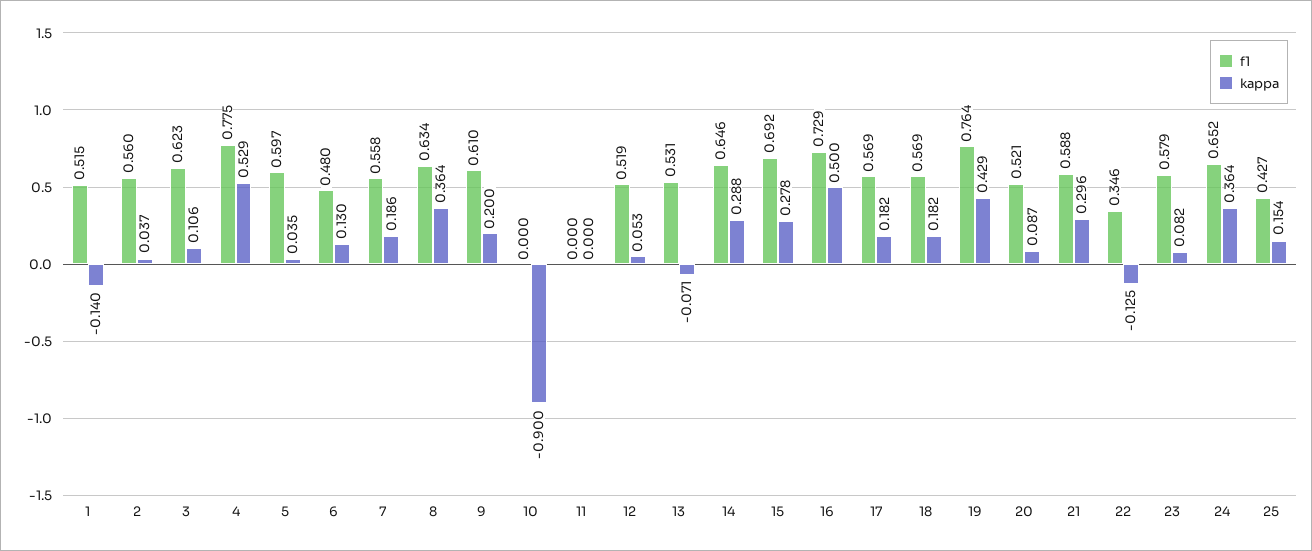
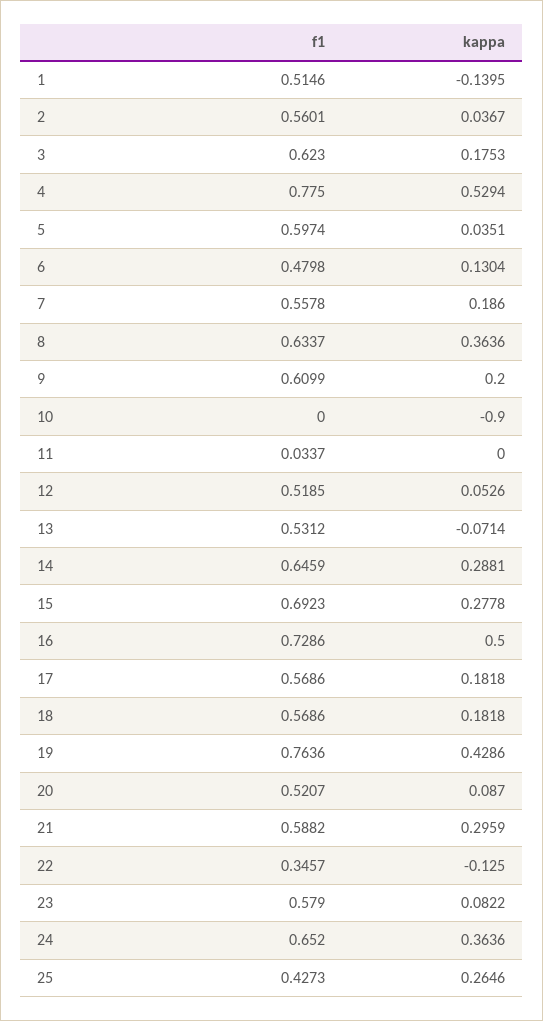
kappa, 3: 0.106 -> 0.1753
f1, 11: 0 -> 0.0337
kappa, 25: 0.154 -> 0.2646

